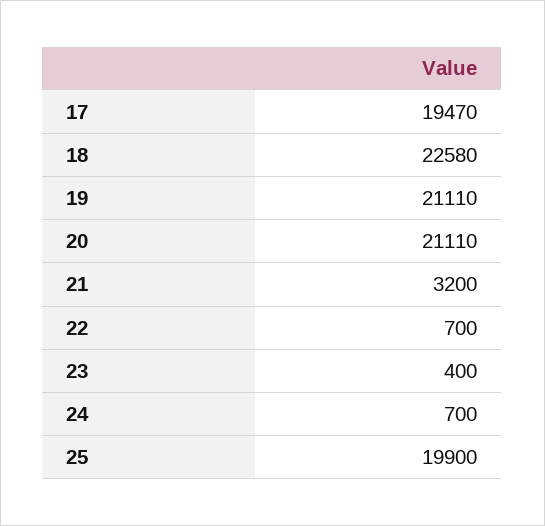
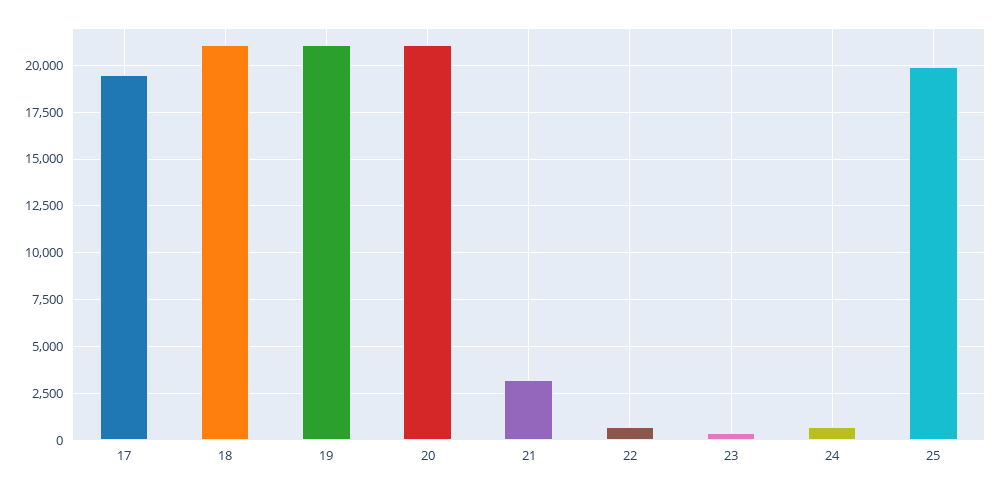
18: 22580 -> 21000

